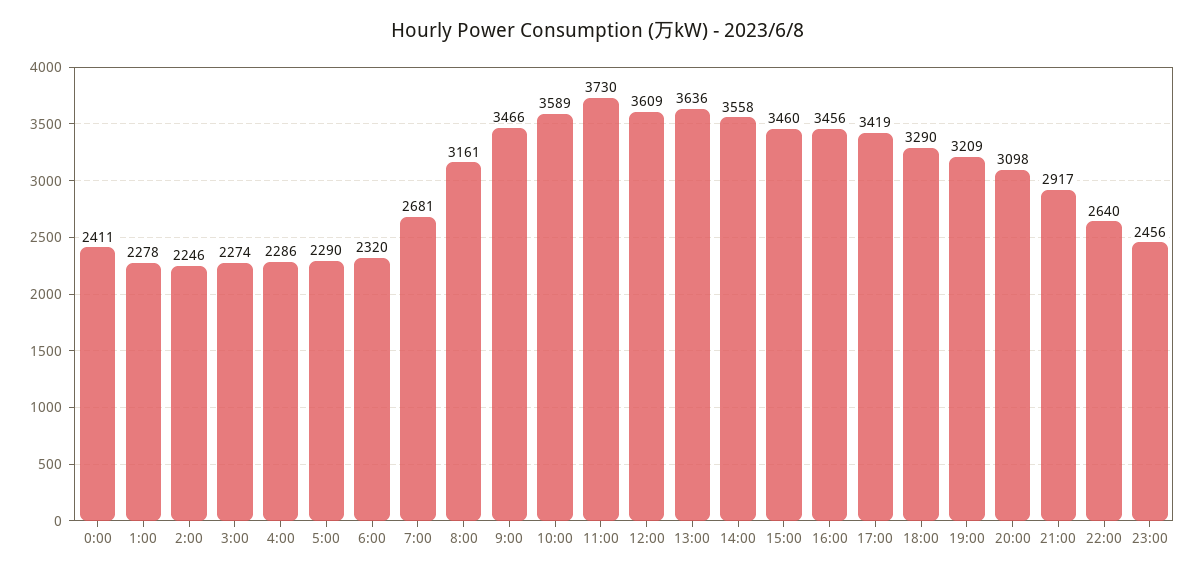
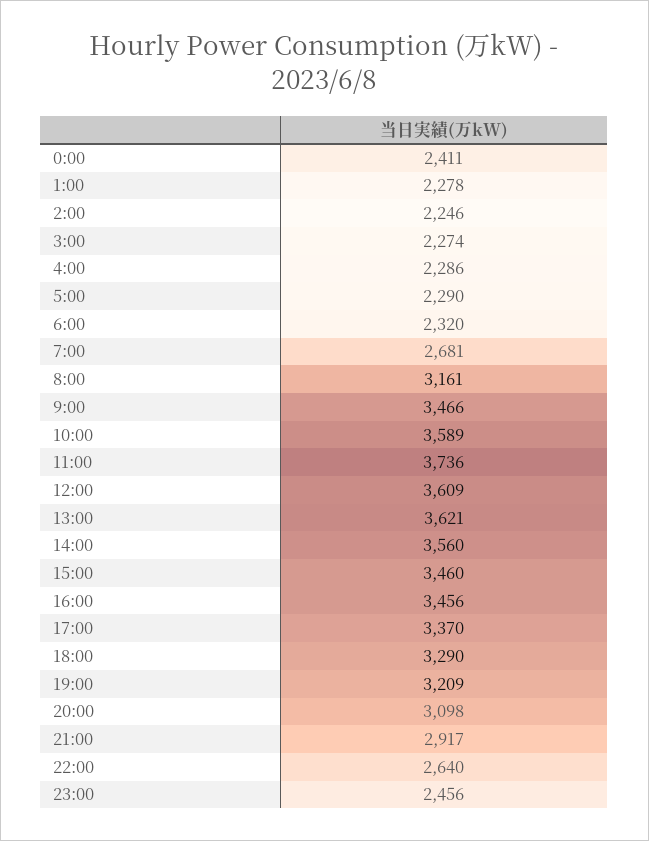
11:00: 3730 -> 3736
13:00: 3636 -> 3621
14:00: 3558 -> 3560
17:00: 3419 -> 3370

